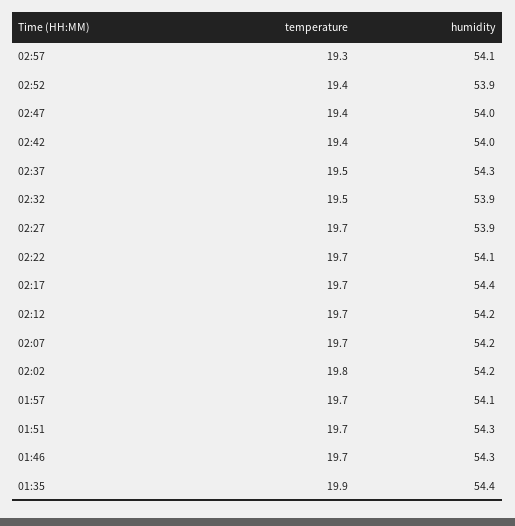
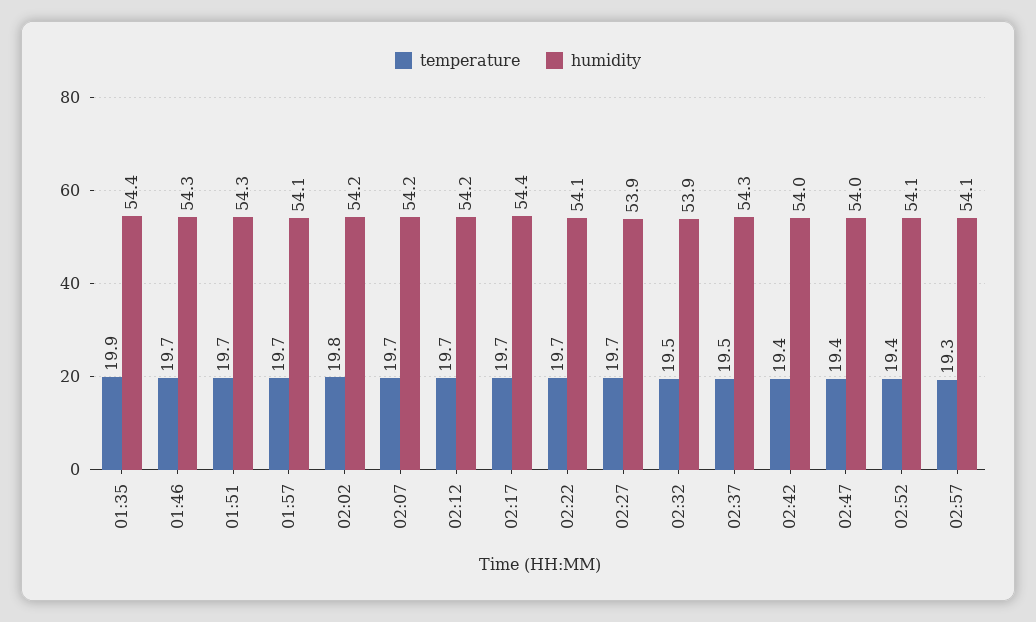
humidity, 02:52: 53.9 -> 54.1

